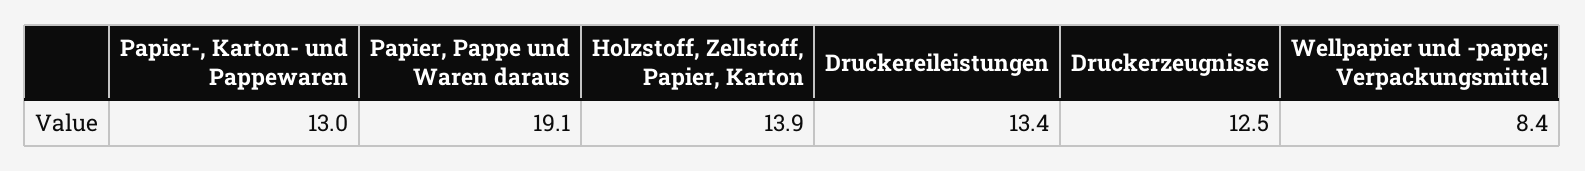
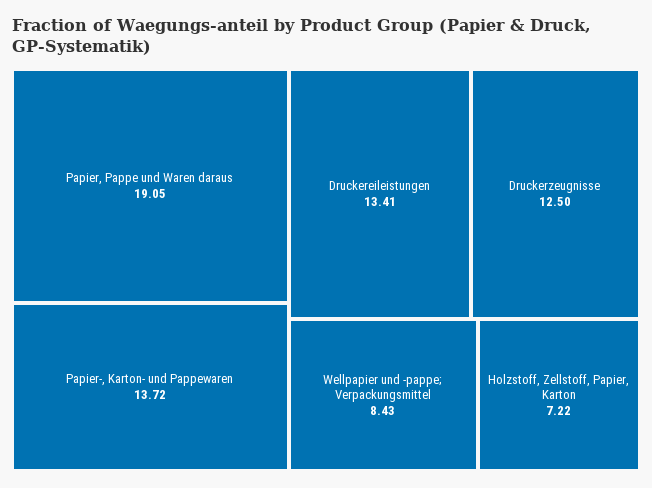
Papier-, Karton- und Pappewaren: 13 -> 13.72
Holzstoff, Zellstoff, Papier, Karton: 13.9 -> 7.22

